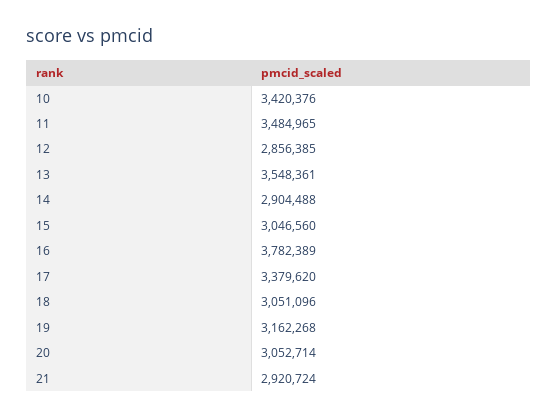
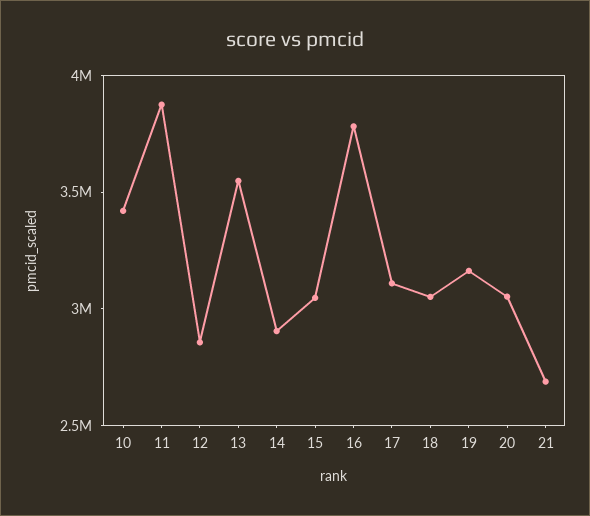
11: 3484965 -> 3900000
17: 3379620 -> 3100000
21: 2920724 -> 2700000

